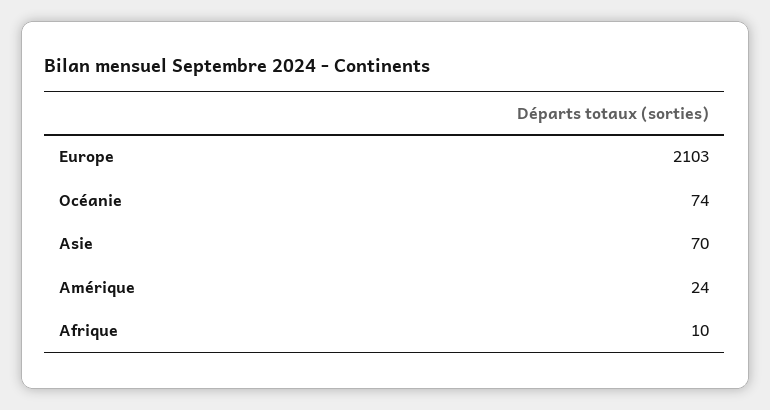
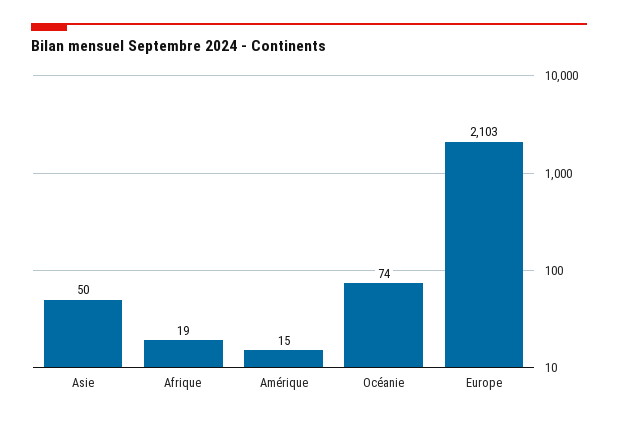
Asie: 70 -> 50
Amérique: 24 -> 15
Afrique: 10 -> 19

